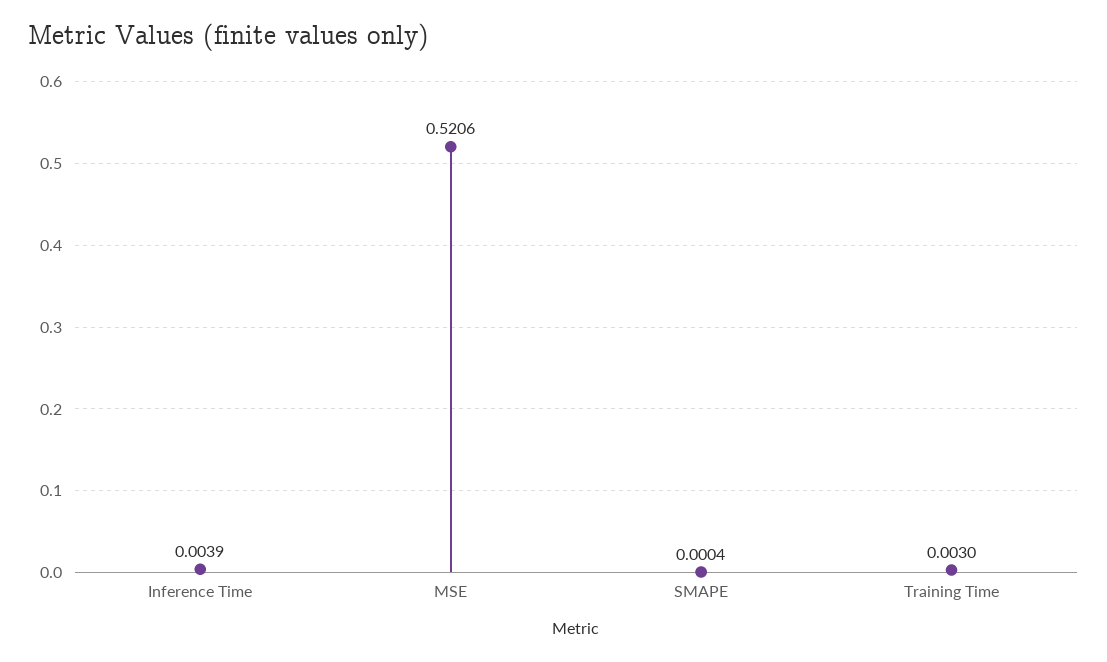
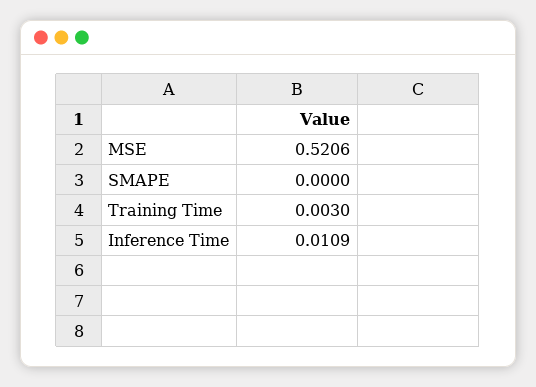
Inference Time: 0.0039 -> 0.0109
SMAPE: 0.0004 -> 0

